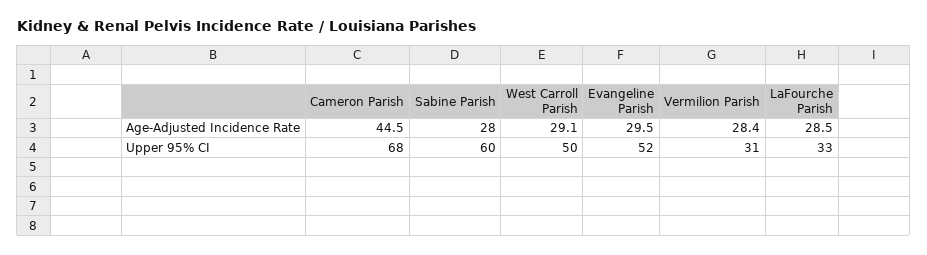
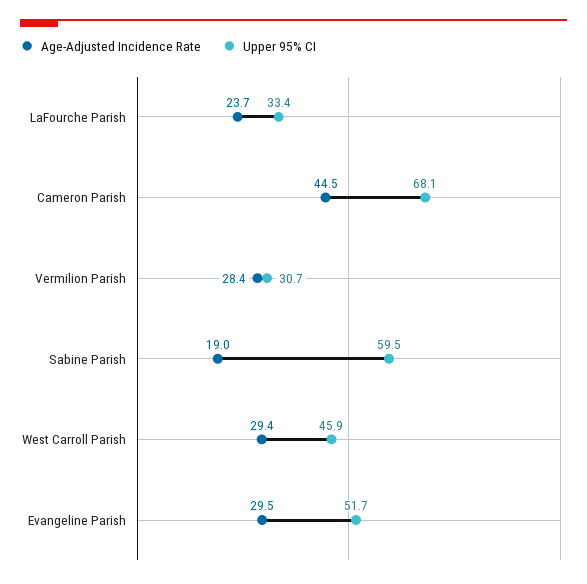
Age-Adjusted Incidence Rate, Sabine Parish: 28 -> 19
Age-Adjusted Incidence Rate, West Carroll Parish: 29.1 -> 29.4
Age-Adjusted Incidence Rate, LaFourche Parish: 28.5 -> 23.7
Upper 95% CI, West Carroll Parish: 50 -> 45.9

